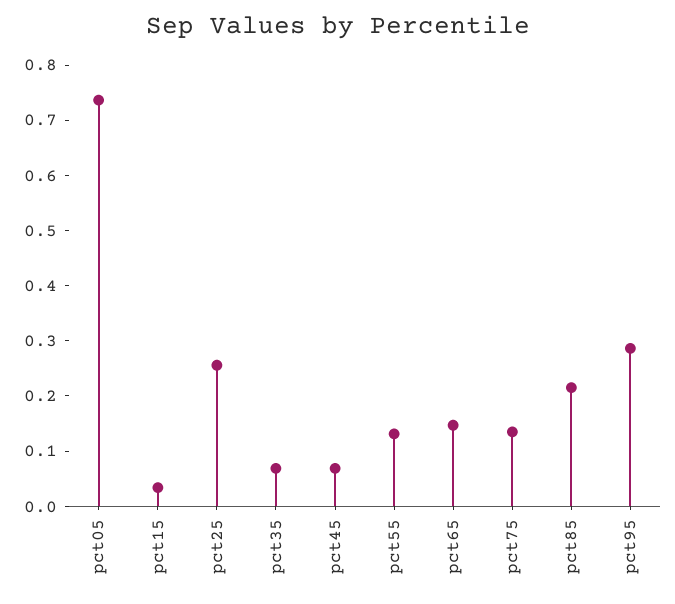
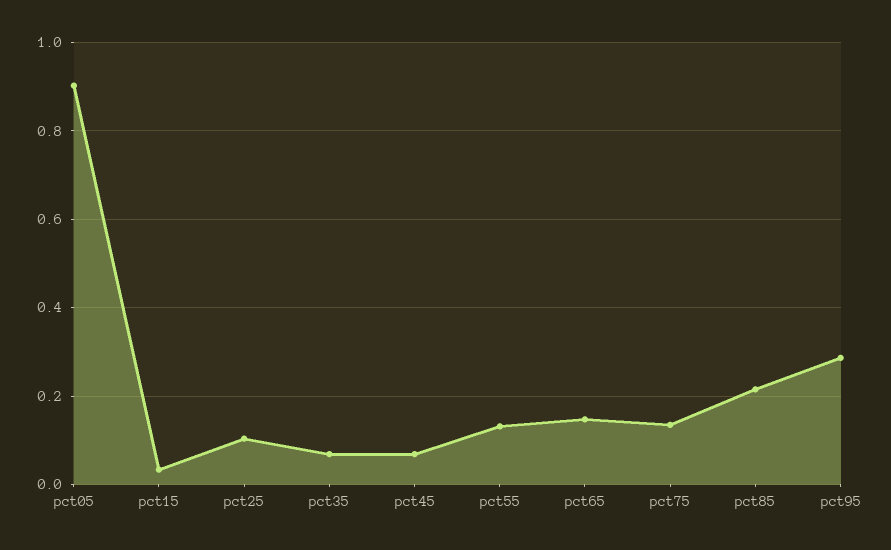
pct05: 0.74 -> 0.9
pct25: 0.26 -> 0.1

